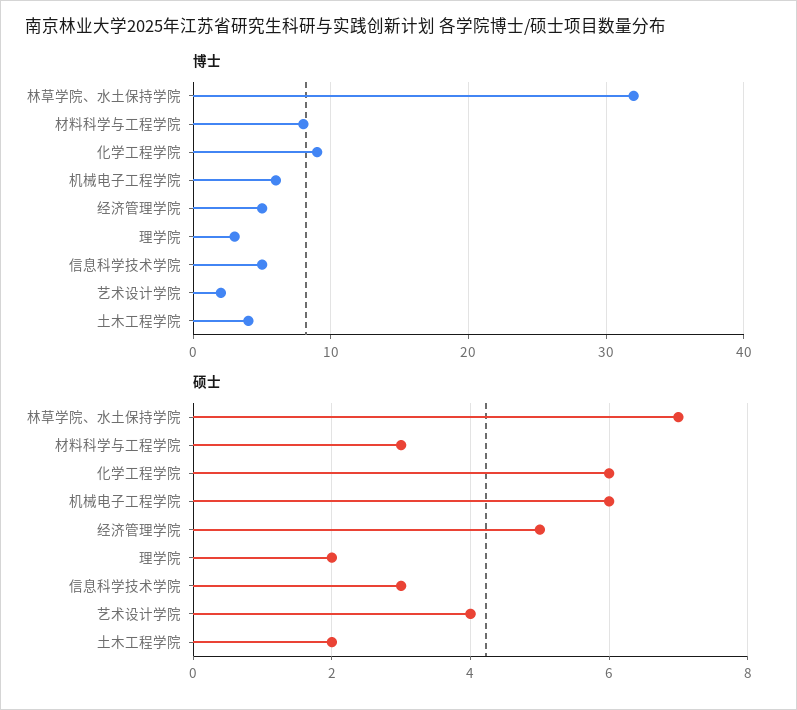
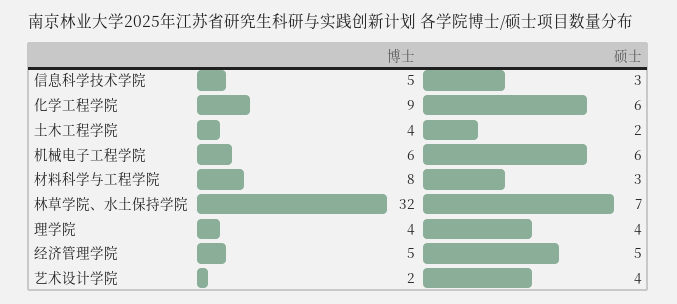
博士, 理学院: 3 -> 4
硕士, 理学院: 2 -> 4

